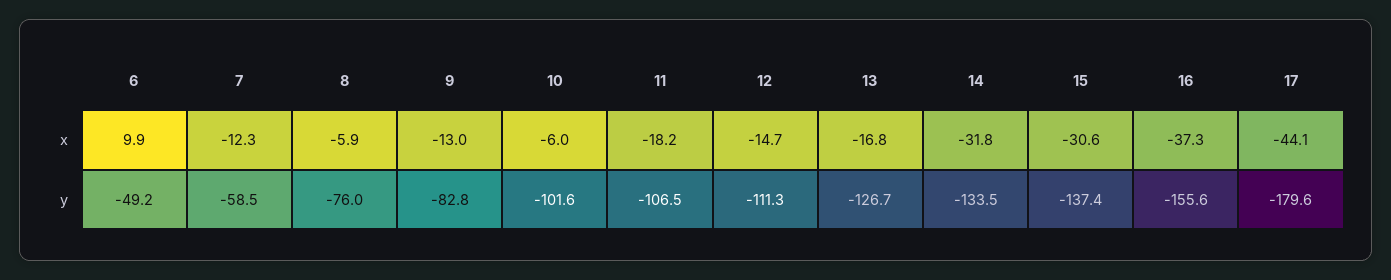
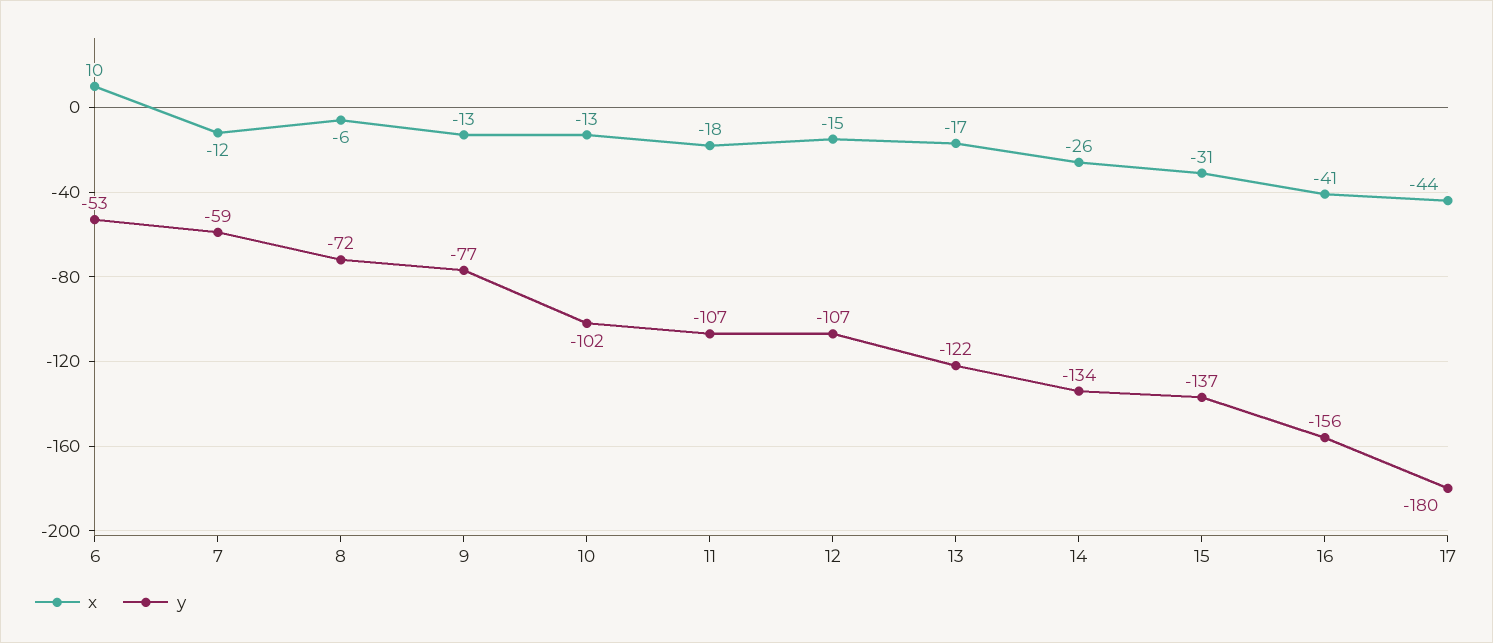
x, 10: -6 -> -13
x, 14: -31.8 -> -26
x, 16: -37.3 -> -41
y, 6: -49.2 -> -53
y, 8: -76 -> -72
y, 9: -82.8 -> -77
y, 12: -111.3 -> -107
y, 13: -126.7 -> -122

